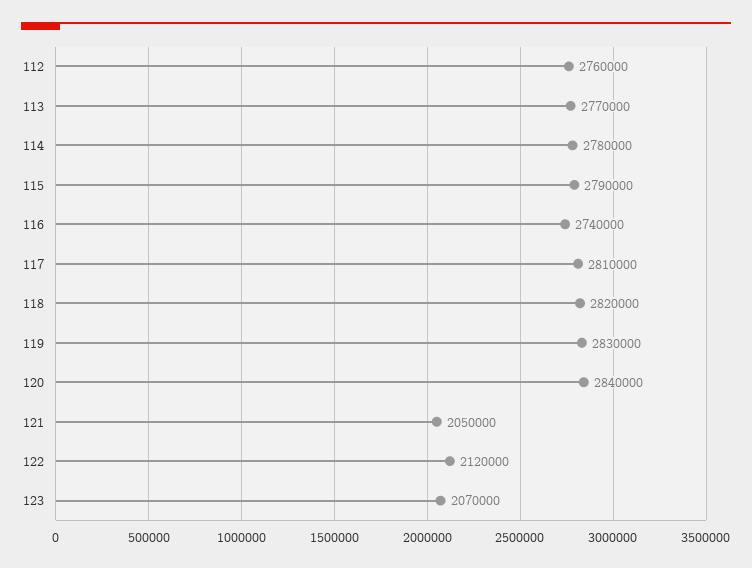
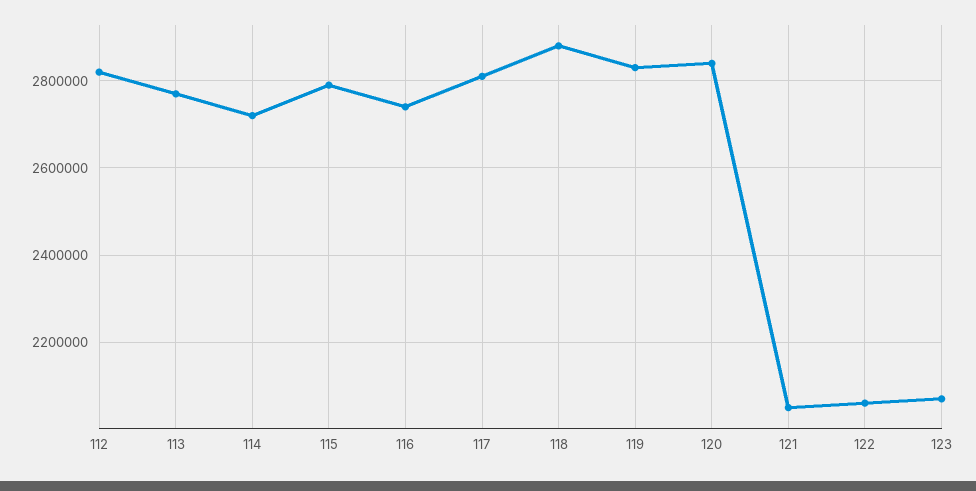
112: 2760000 -> 2820000
114: 2780000 -> 2720000
118: 2820000 -> 2880000
122: 2120000 -> 2060000

